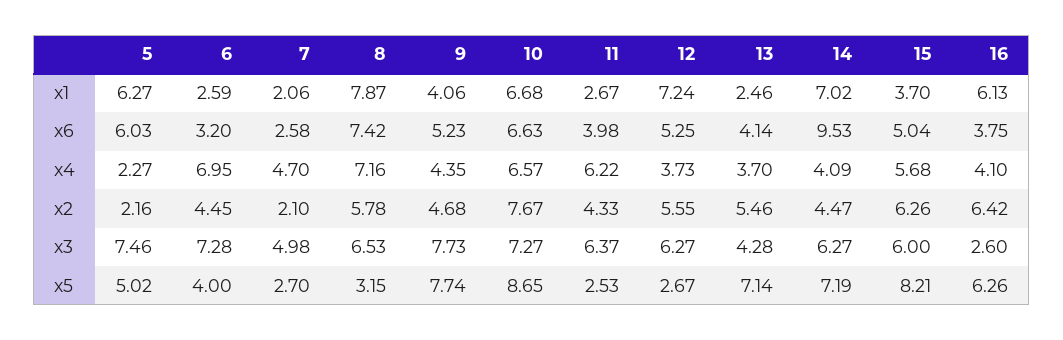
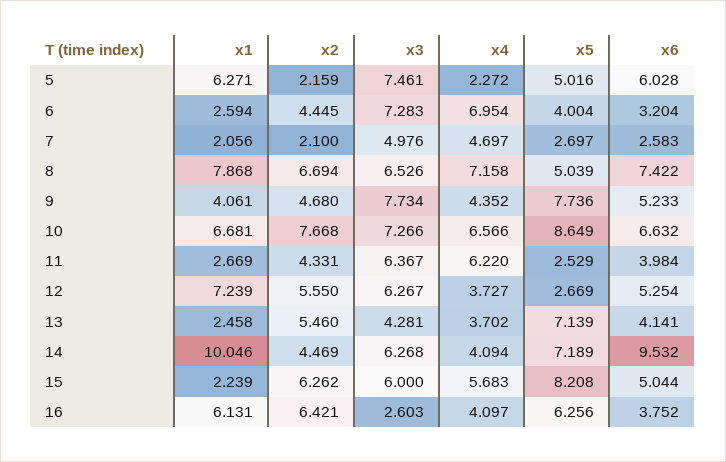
14, x1: 7.02 -> 10.046
15, x1: 3.7 -> 2.239
8, x2: 5.78 -> 6.694
8, x5: 3.15 -> 5.039

